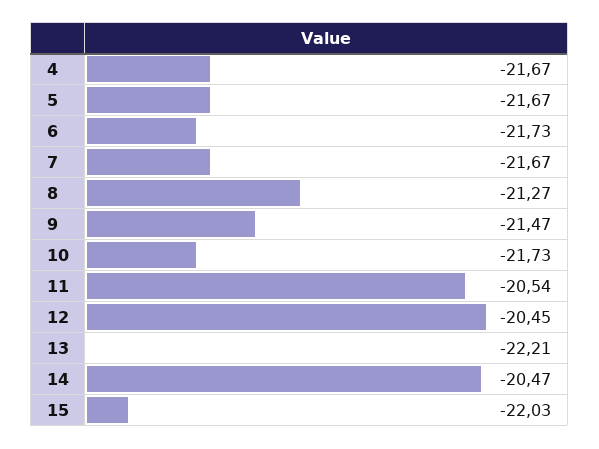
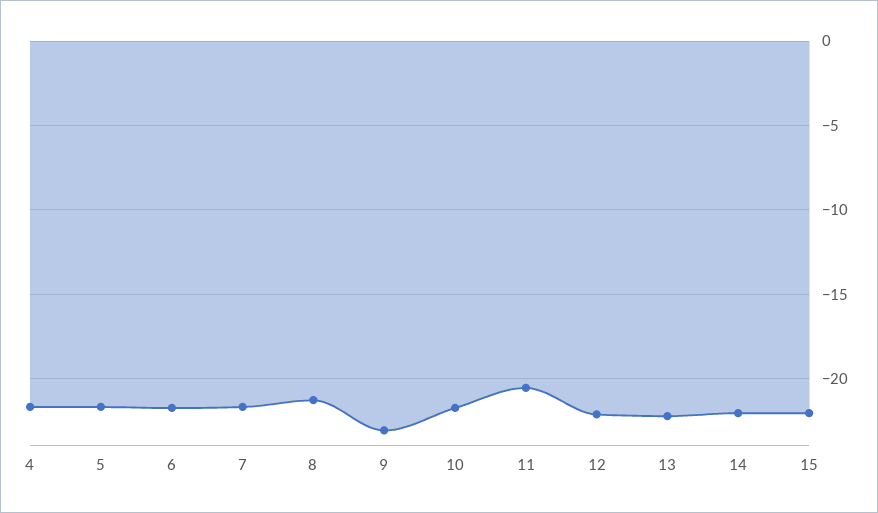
9: -21.47 -> -23
12: -20.45 -> -22
14: -20.47 -> -22

